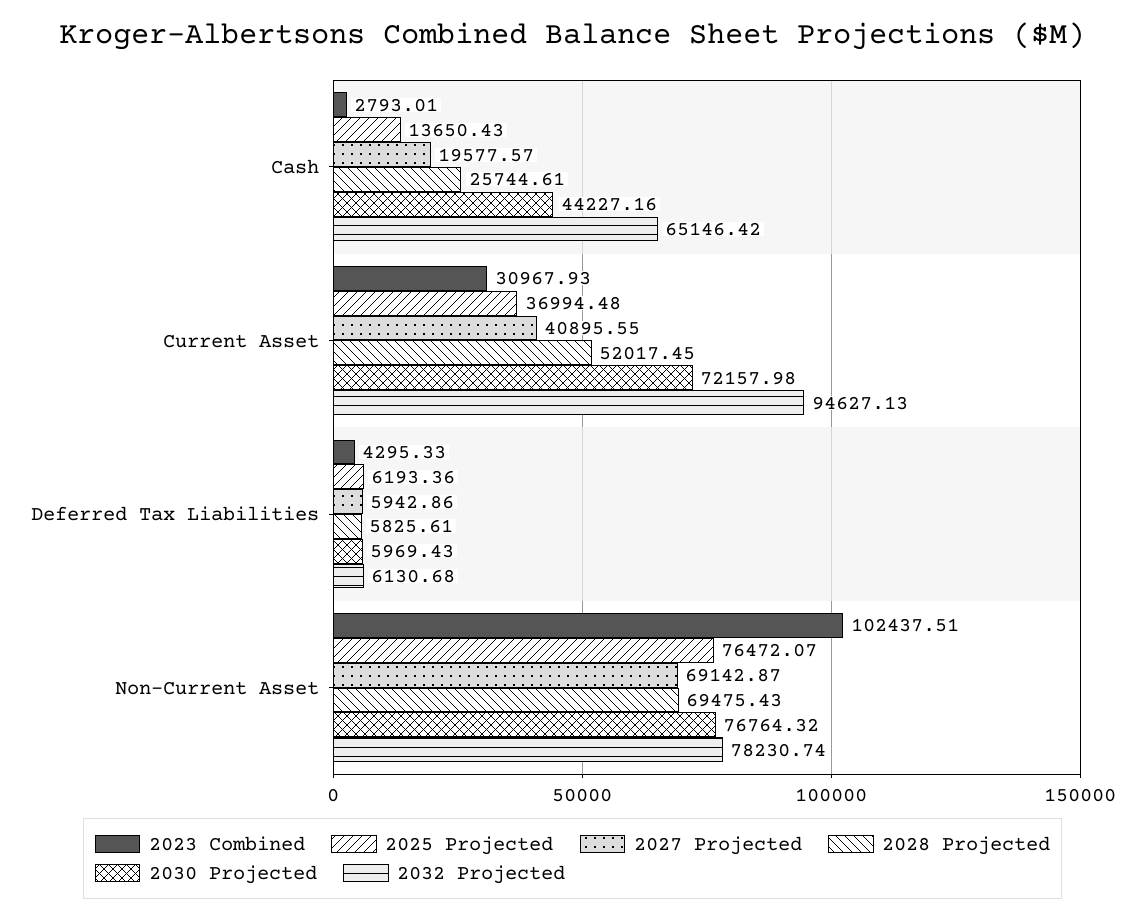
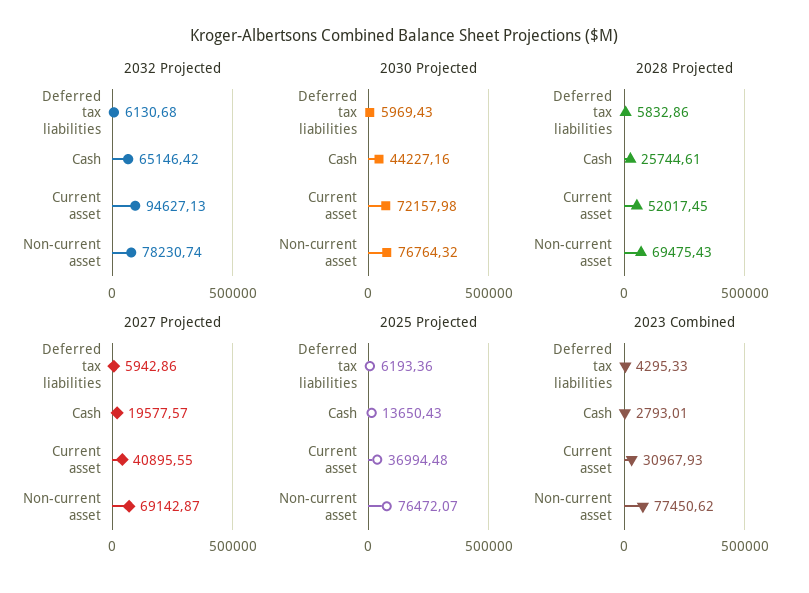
2028 Projected, Deferred Tax Liabilities: 5825.61 -> 5832.86
2023 Combined, Non-Current Asset: 102437.51 -> 77450.62

